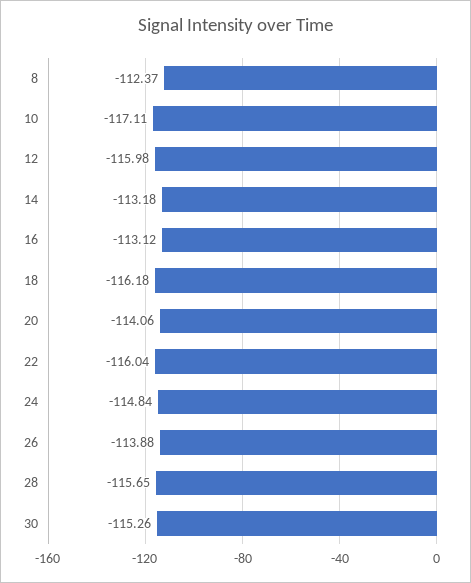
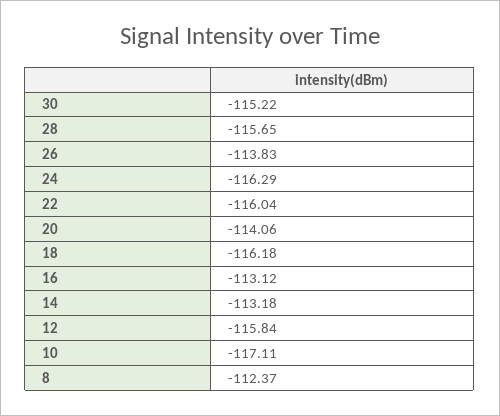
12: -115.98 -> -115.84
24: -114.84 -> -116.29
26: -113.88 -> -113.83
30: -115.26 -> -115.22

